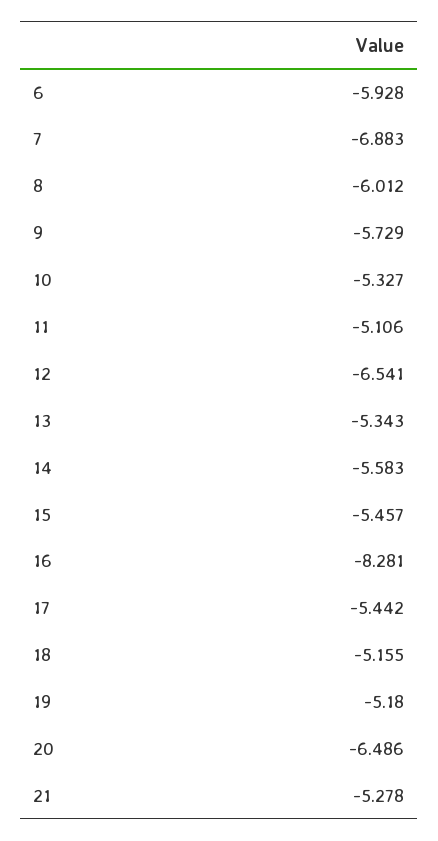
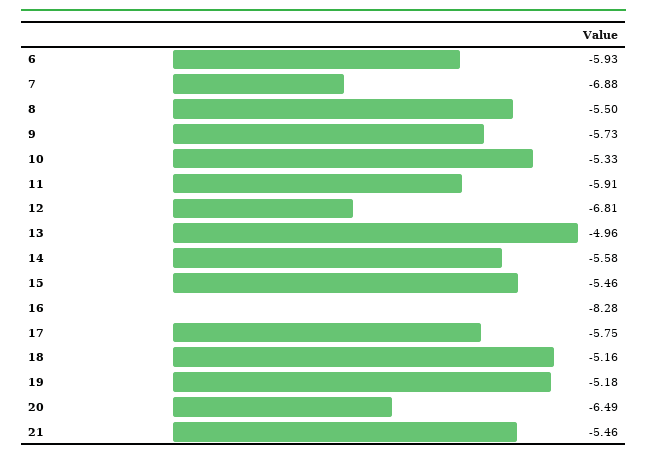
8: -6.012 -> -5.5
11: -5.106 -> -5.91
12: -6.541 -> -6.81
13: -5.343 -> -4.96
17: -5.442 -> -5.75
21: -5.278 -> -5.46

